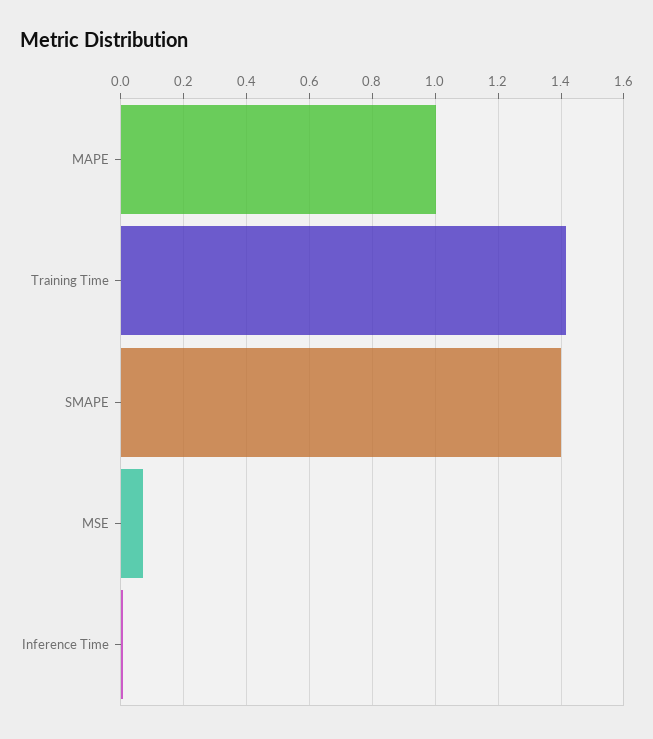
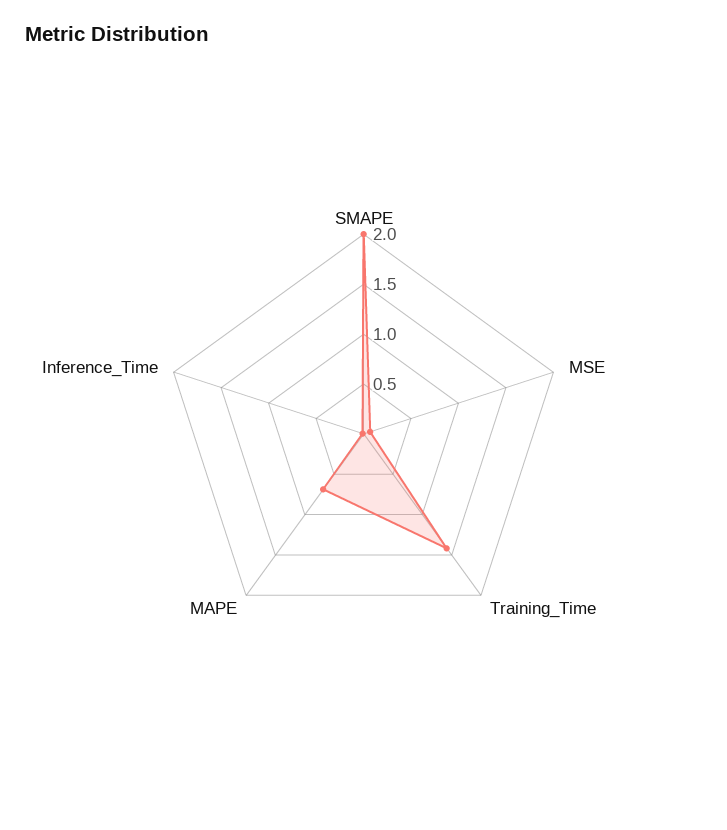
MAPE: 1 -> 0.7
SMAPE: 1.4 -> 2

